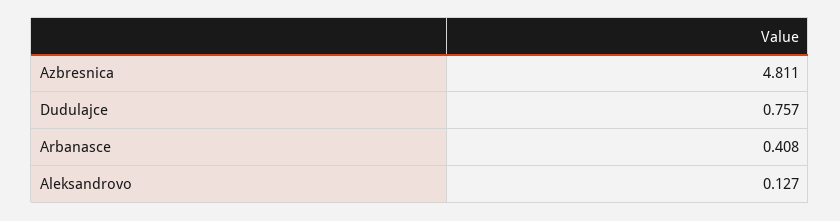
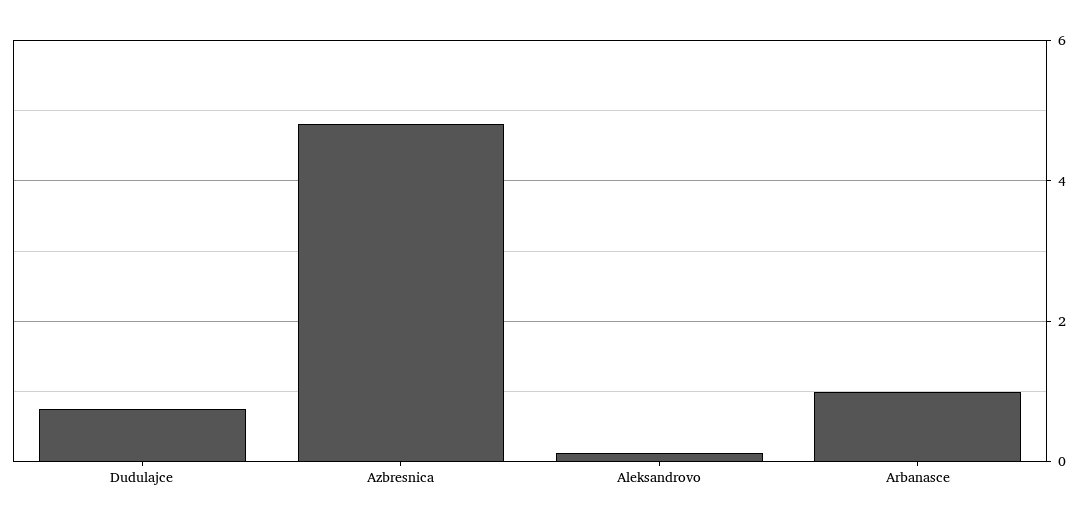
Arbanasce: 0.408 -> 1

